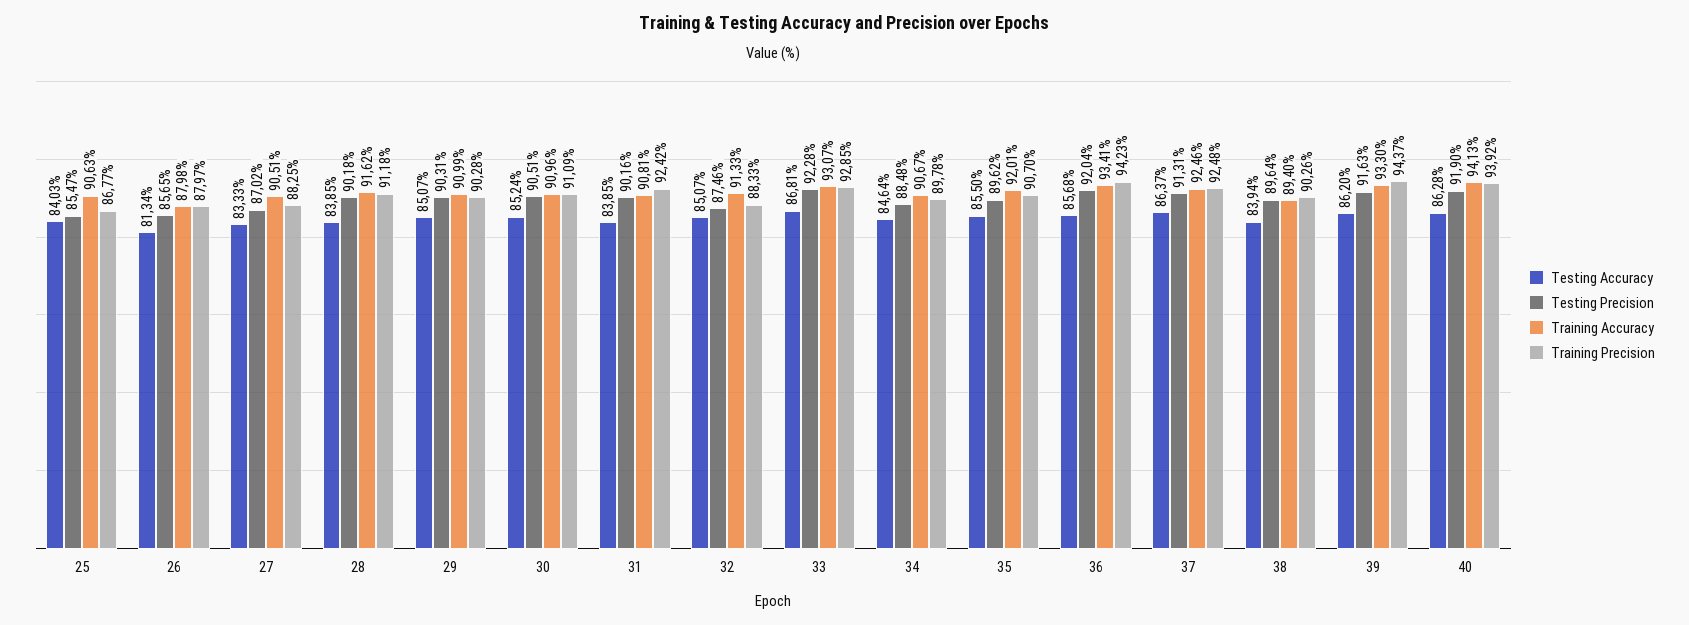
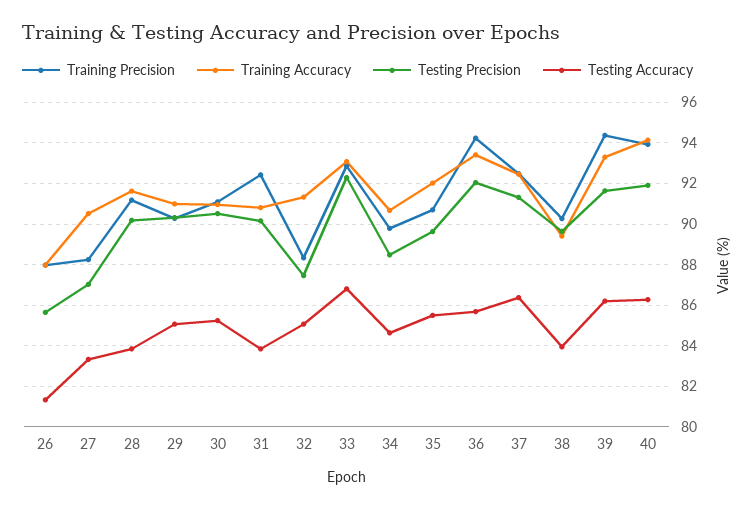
Testing Accuracy, 25: 84.03 -> none
Testing Precision, 25: 85.47 -> none
Training Accuracy, 25: 90.63 -> none
Training Precision, 25: 86.77 -> none

